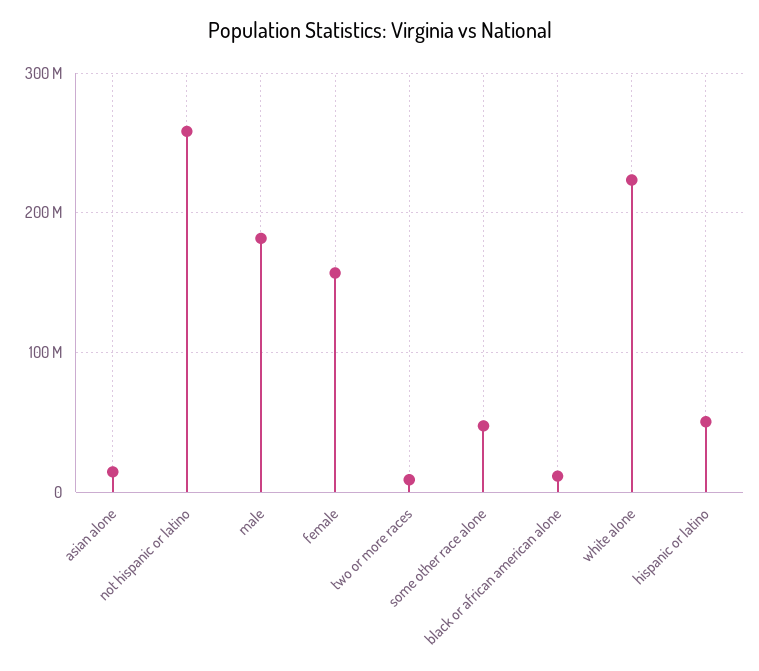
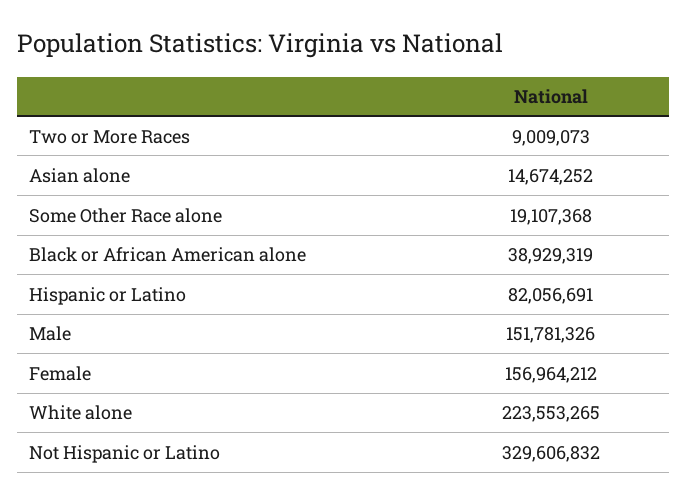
not hispanic or latino: 260000000 -> 329606832
male: 180000000 -> 151781326
some other race alone: 50000000 -> 19107368
black or african american alone: 10000000 -> 38929319
hispanic or latino: 50000000 -> 82056691

